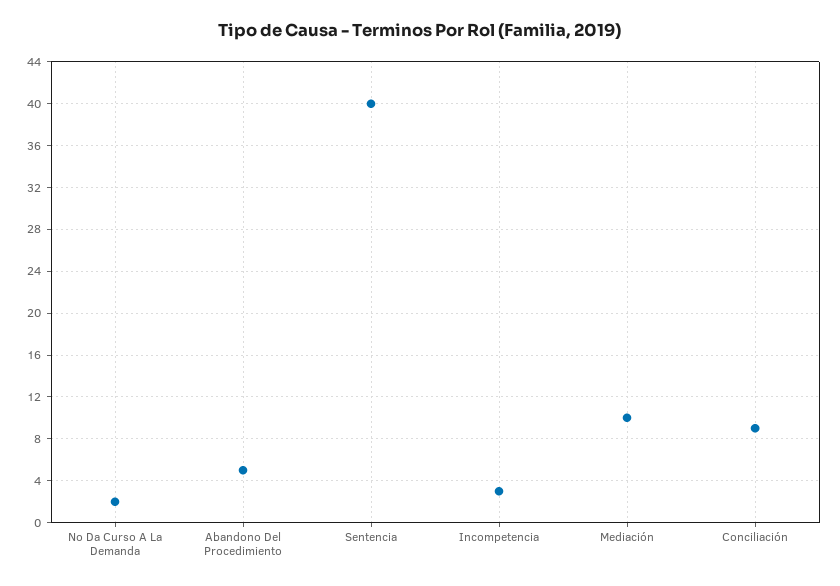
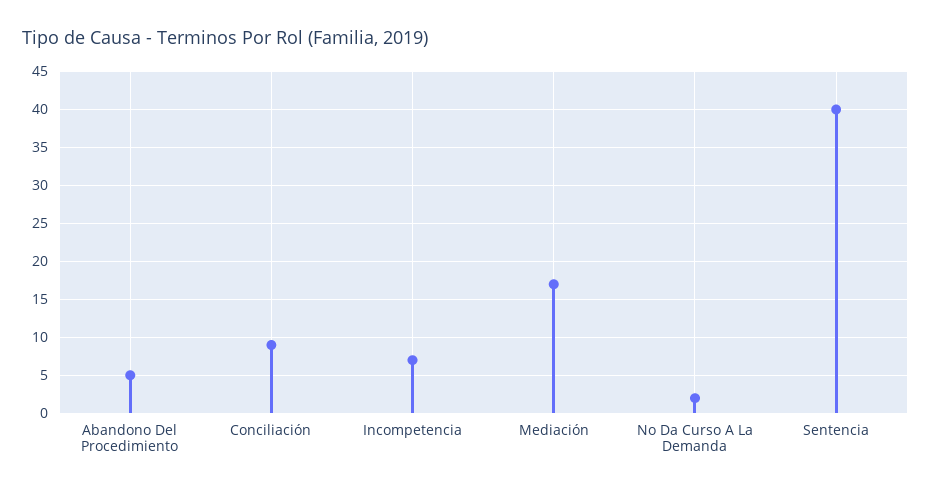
Incompetencia: 3 -> 7
Mediación: 10 -> 17

